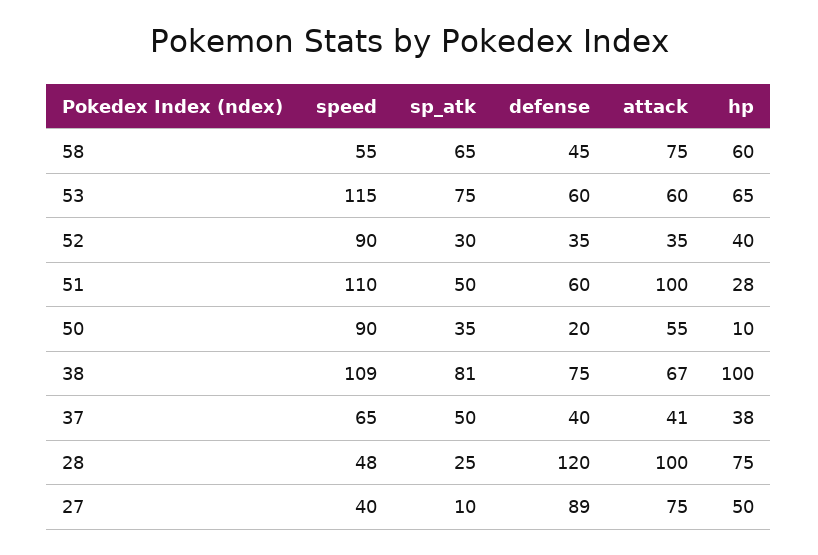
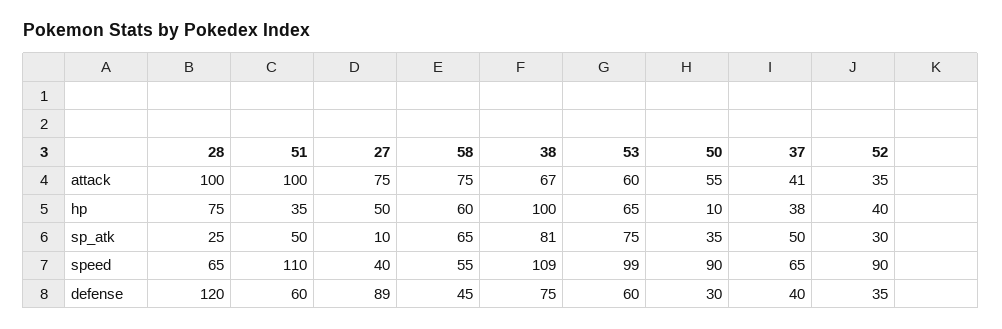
speed, 53: 115 -> 99
hp, 51: 28 -> 35
defense, 50: 20 -> 30
speed, 28: 48 -> 65

